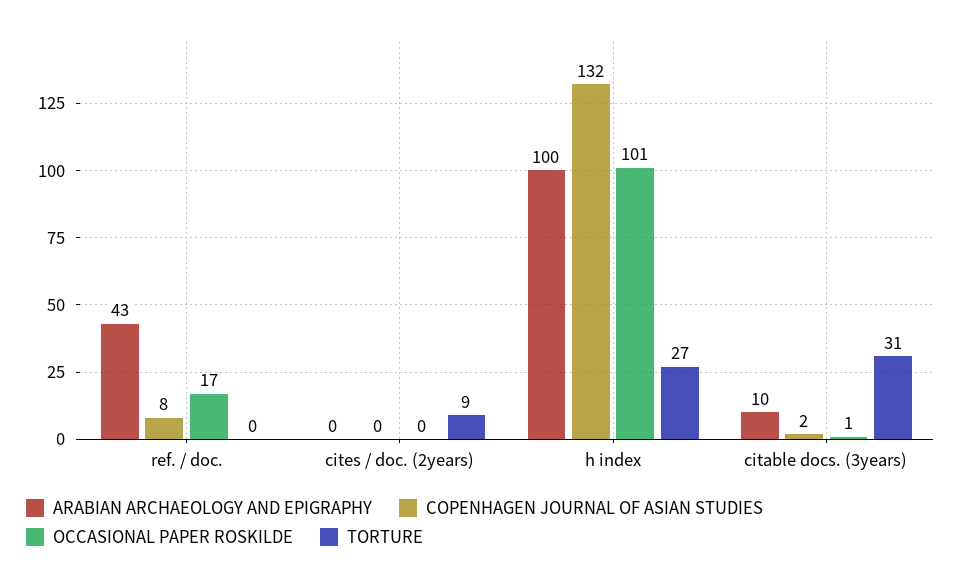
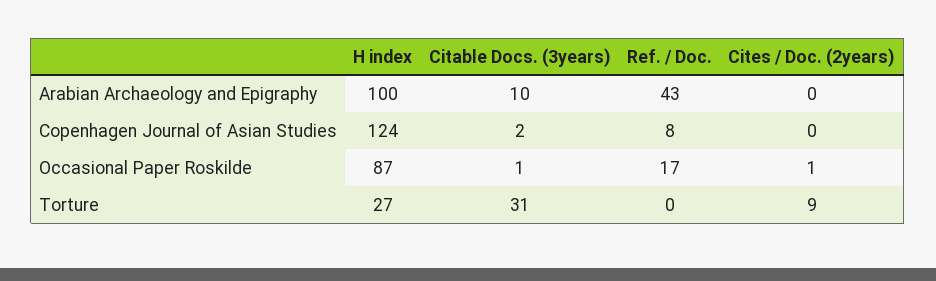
OCCASIONAL PAPER ROSKILDE, cites / doc. (2years): 0 -> 1
COPENHAGEN JOURNAL OF ASIAN STUDIES, h index: 132 -> 124
OCCASIONAL PAPER ROSKILDE, h index: 101 -> 87

